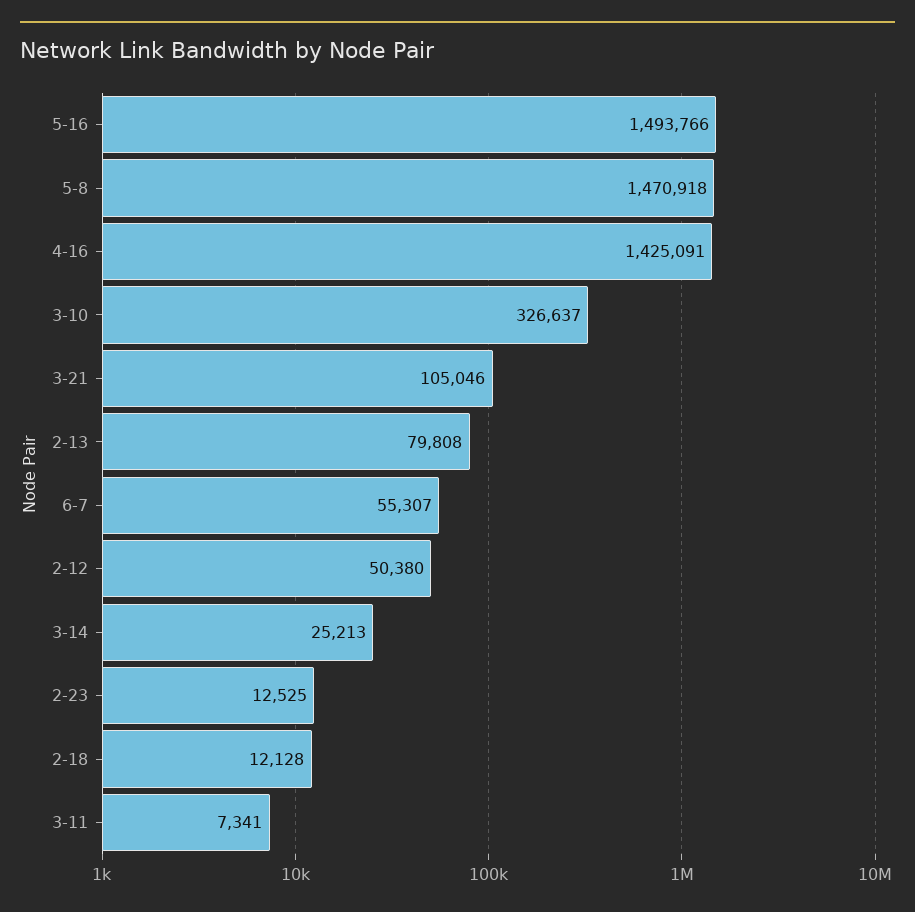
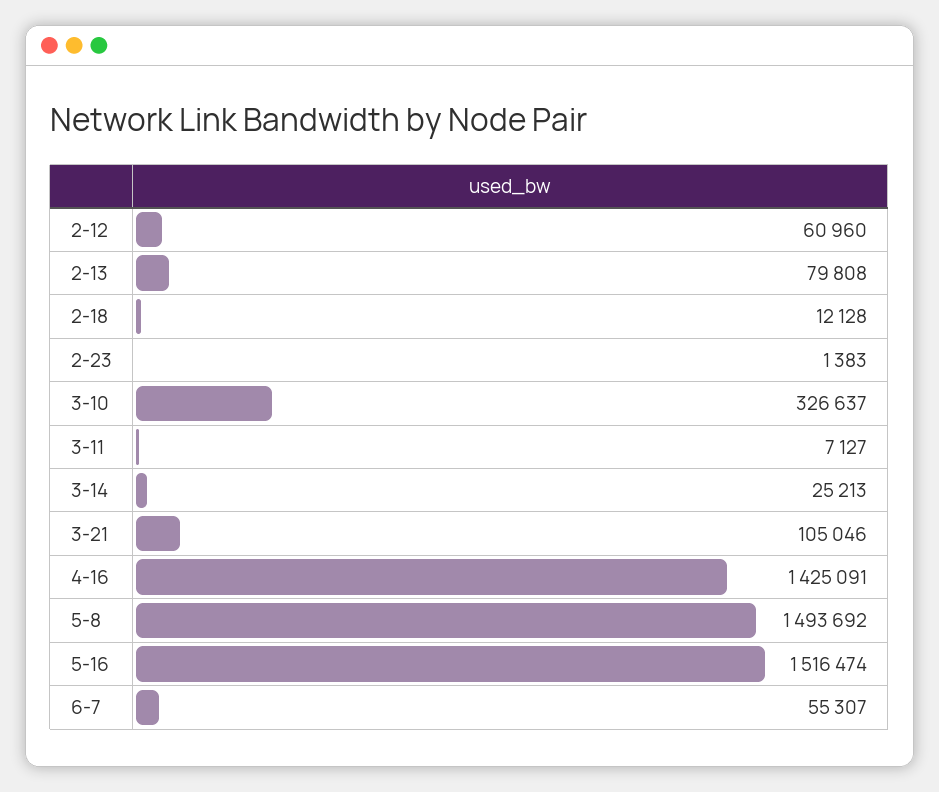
5-16: 1493766 -> 1516474
5-8: 1470918 -> 1493692
2-12: 50380 -> 60960
2-23: 12525 -> 1383
3-11: 7341 -> 7127

